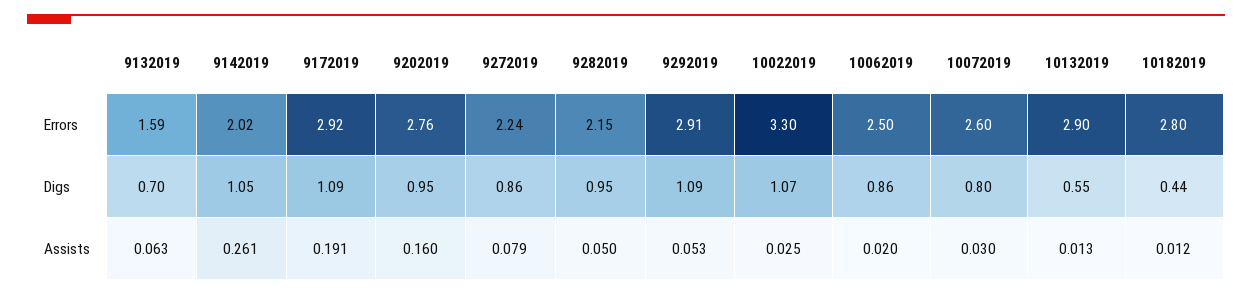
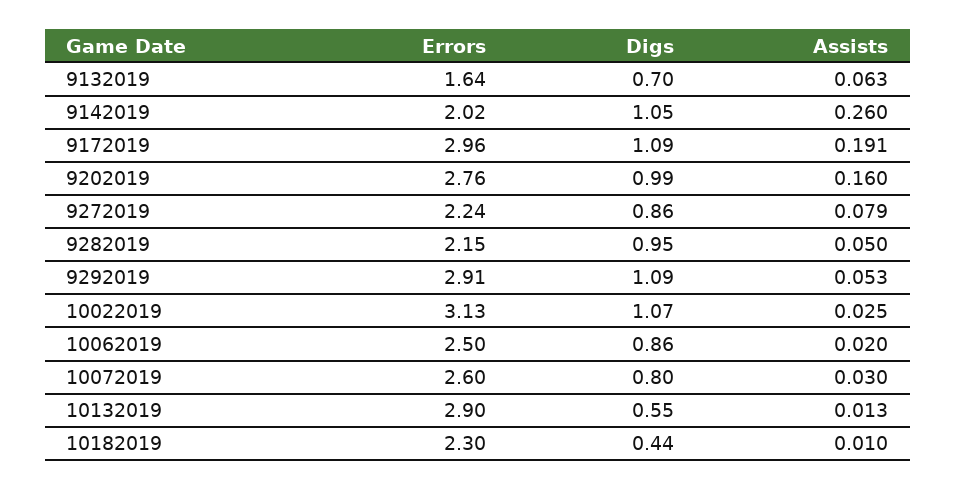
9132019, Errors: 1.59 -> 1.64
9172019, Errors: 2.92 -> 2.96
10022019, Errors: 3.3 -> 3.13
10182019, Errors: 2.8 -> 2.3
9202019, Digs: 0.95 -> 0.99
9142019, Assists: 0.261 -> 0.26
10182019, Assists: 0.012 -> 0.01

